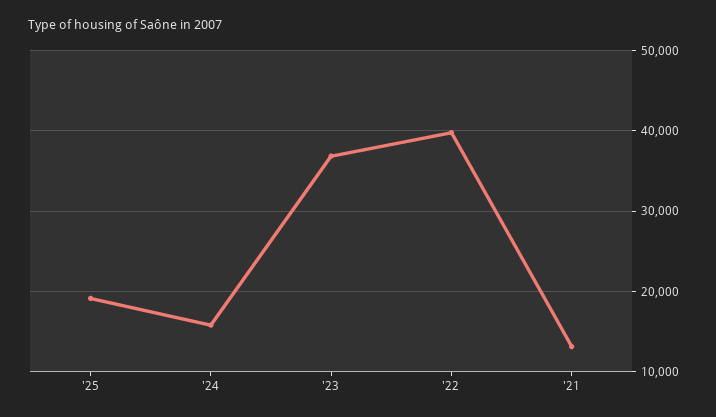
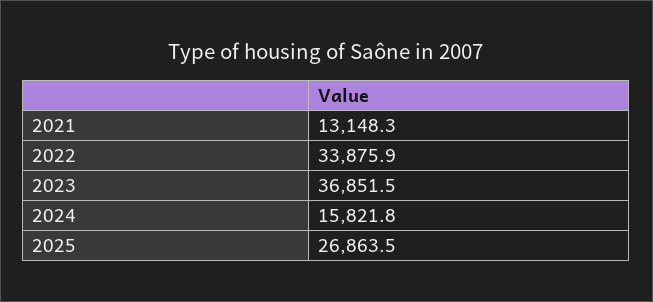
'25: 19000 -> 26863.5
'22: 40000 -> 33875.9

